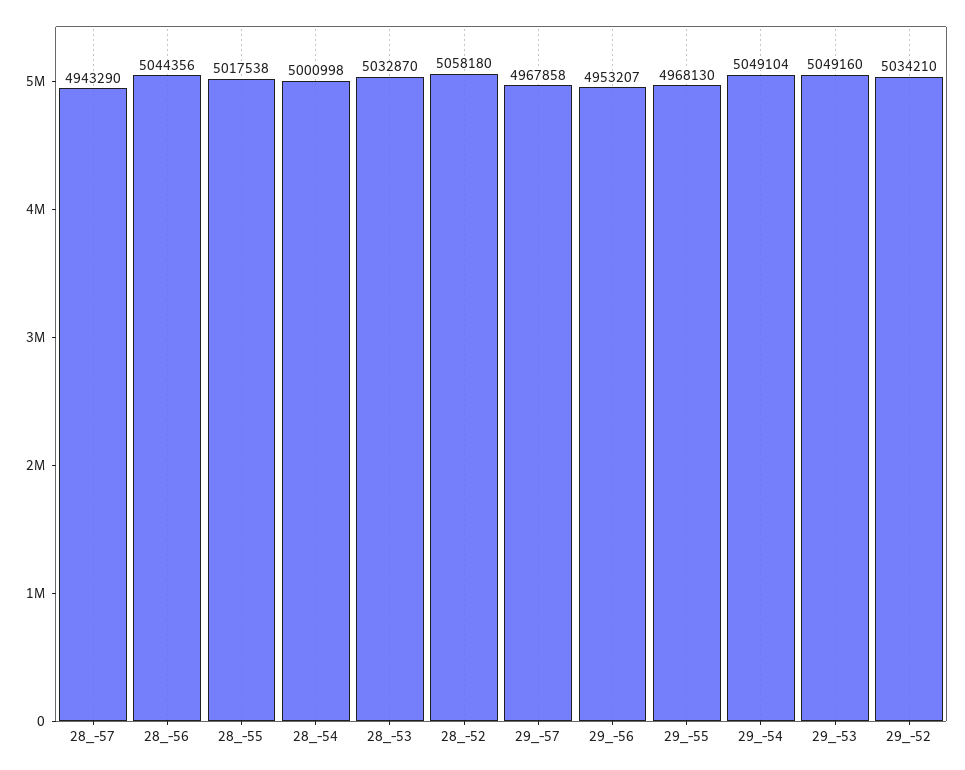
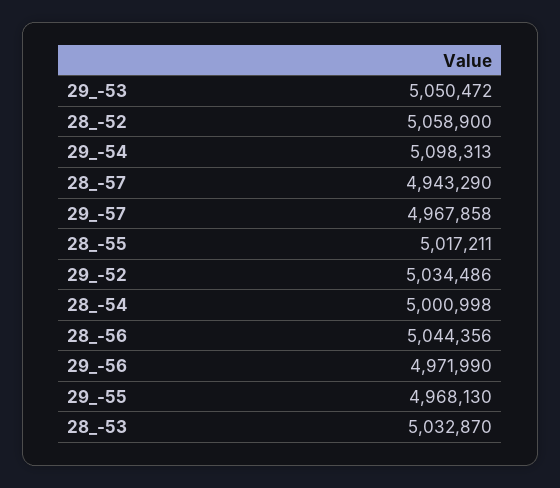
28_-55: 5017538 -> 5017211
28_-52: 5058180 -> 5058900
29_-56: 4953207 -> 4971990
29_-54: 5049104 -> 5098313
29_-53: 5049160 -> 5050472
29_-52: 5034210 -> 5034486

